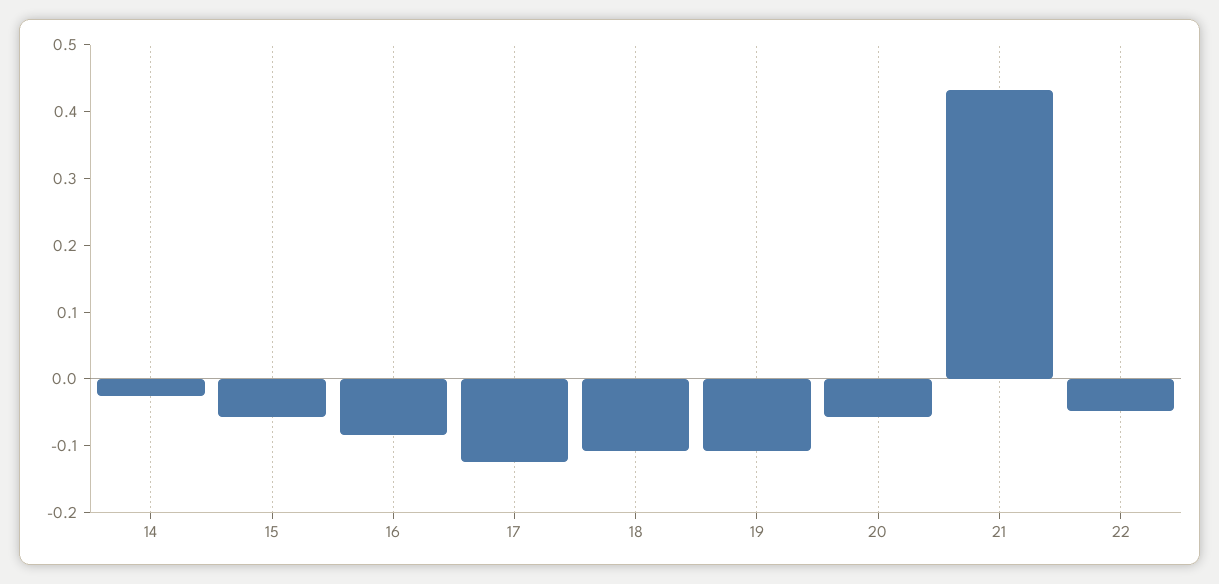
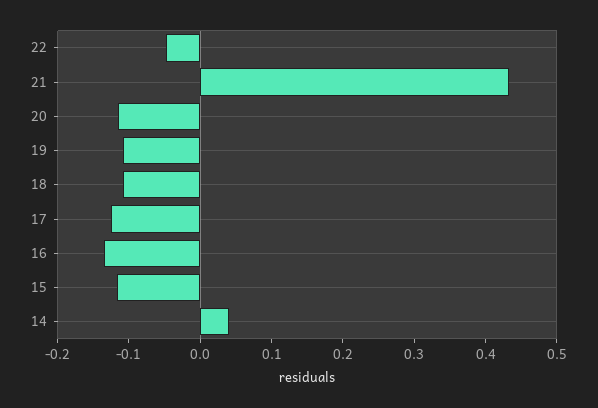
14: -0.02 -> 0.04
15: -0.06 -> -0.12
16: -0.08 -> -0.14
20: -0.06 -> -0.12

